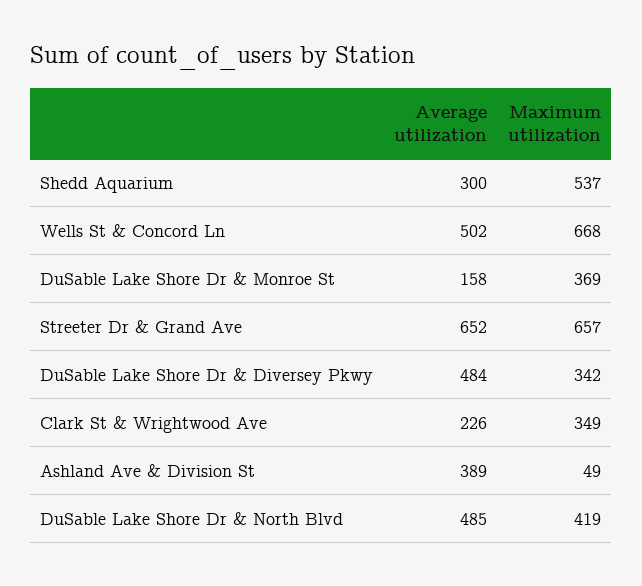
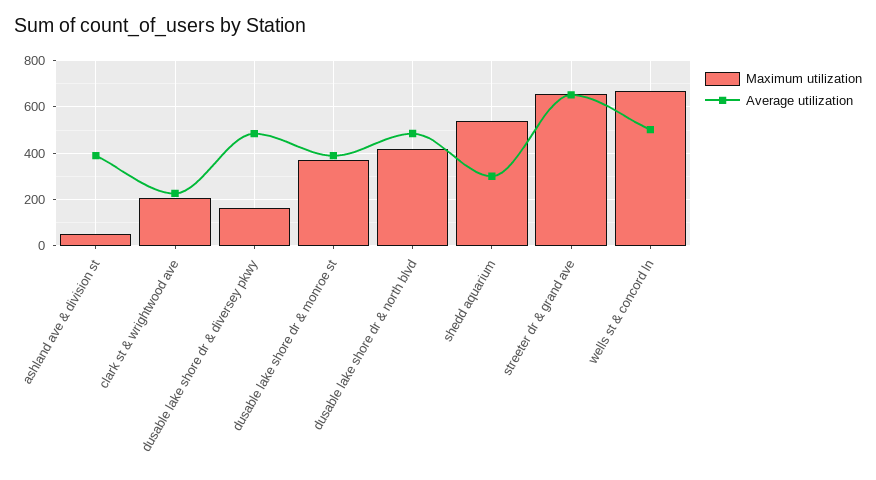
Average utilization, DuSable Lake Shore Dr & Monroe St: 158 -> 400
Maximum utilization, DuSable Lake Shore Dr & Diversey Pkwy: 342 -> 150
Maximum utilization, Clark St & Wrightwood Ave: 349 -> 200

